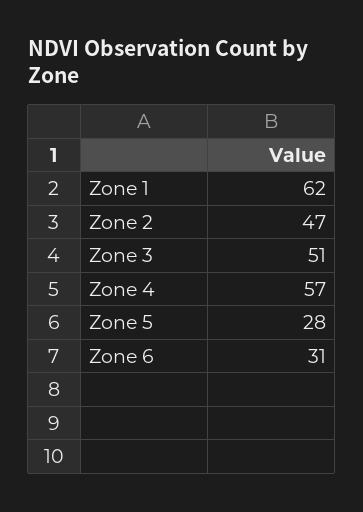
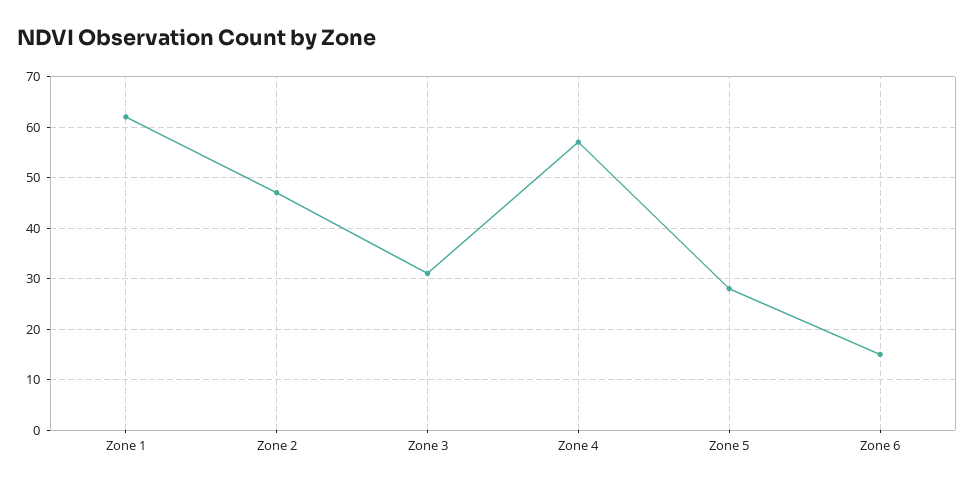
Zone 3: 51 -> 30
Zone 6: 31 -> 15

